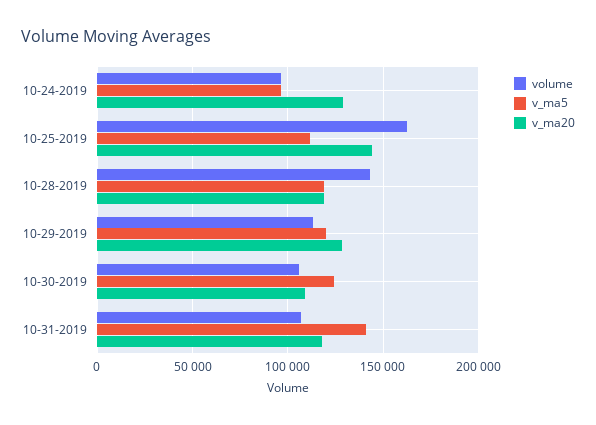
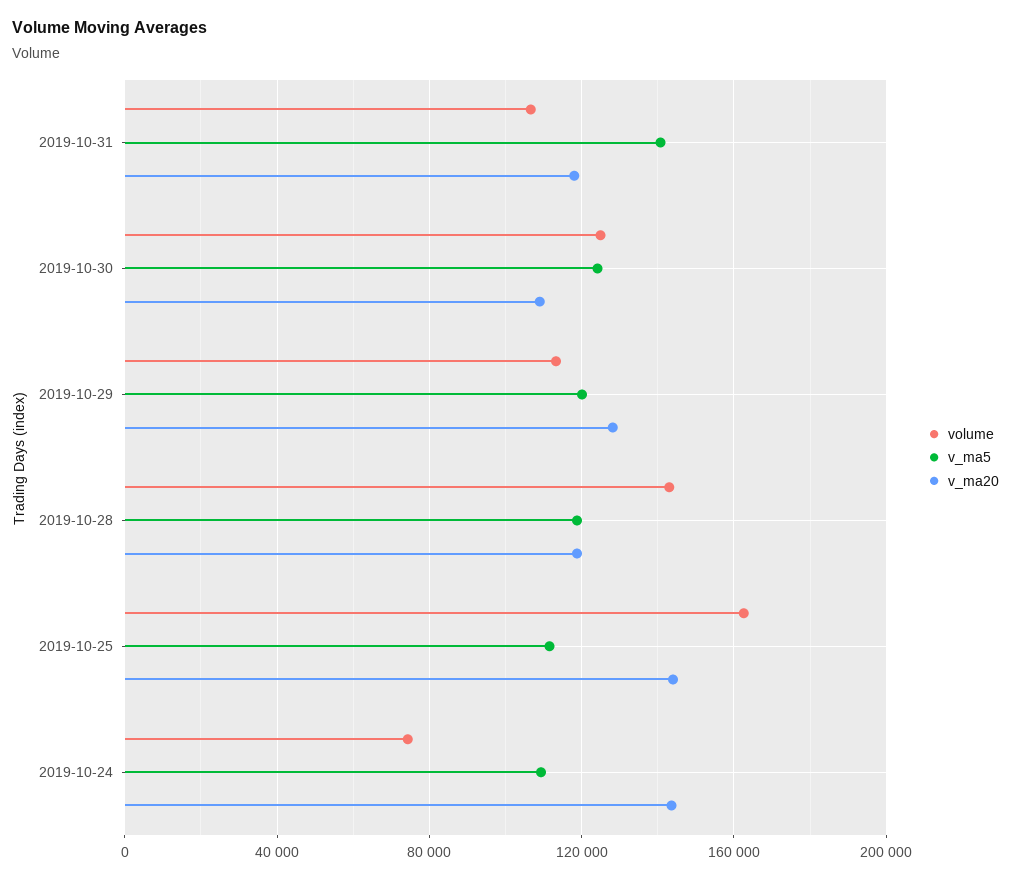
volume, 10-24-2019: 95000 -> 75000
v_ma5, 10-24-2019: 95000 -> 110000
v_ma20, 10-24-2019: 130000 -> 145000
volume, 10-30-2019: 105000 -> 125000

